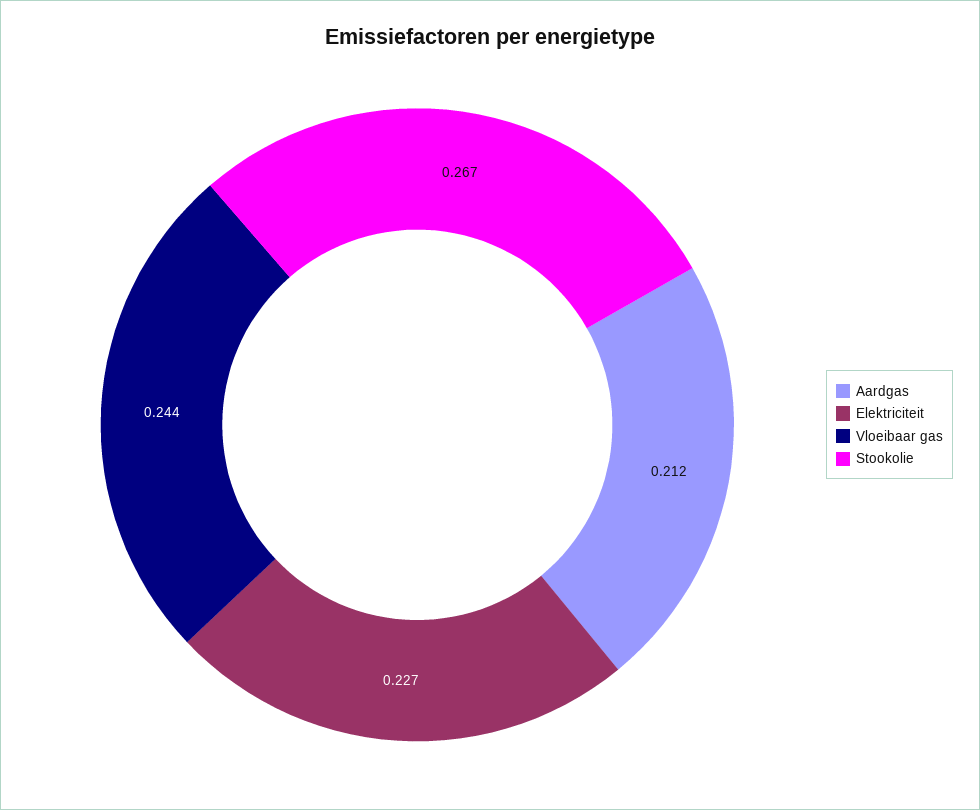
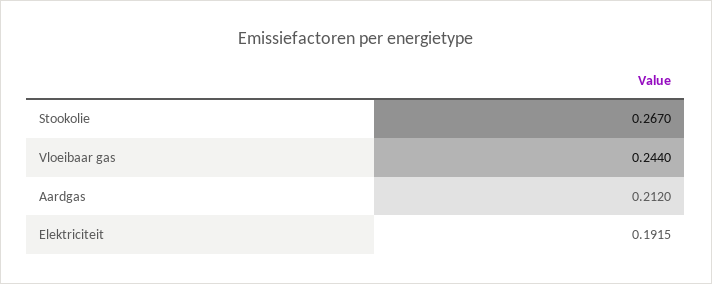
Elektriciteit: 0.227 -> 0.1915

